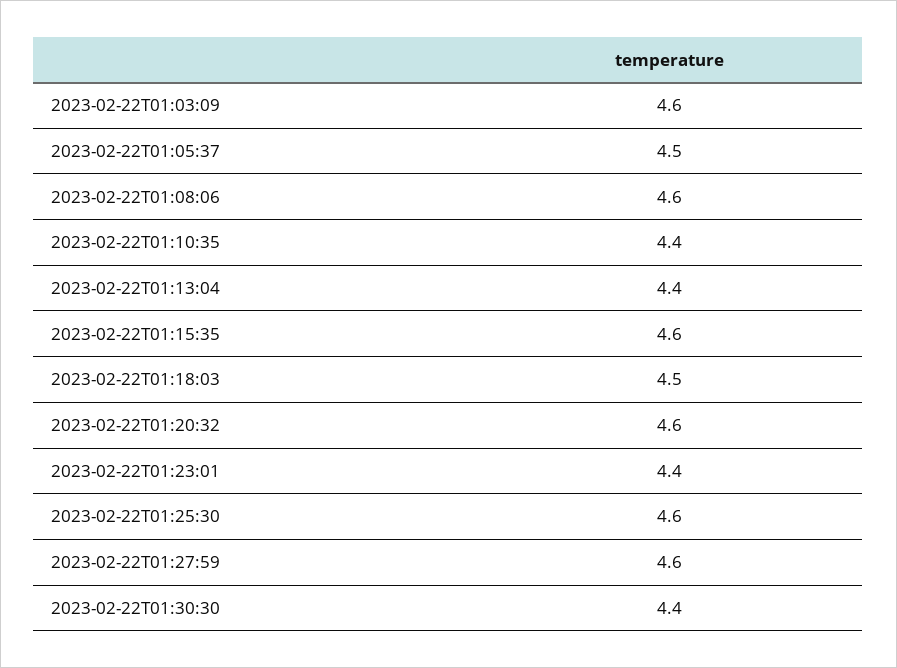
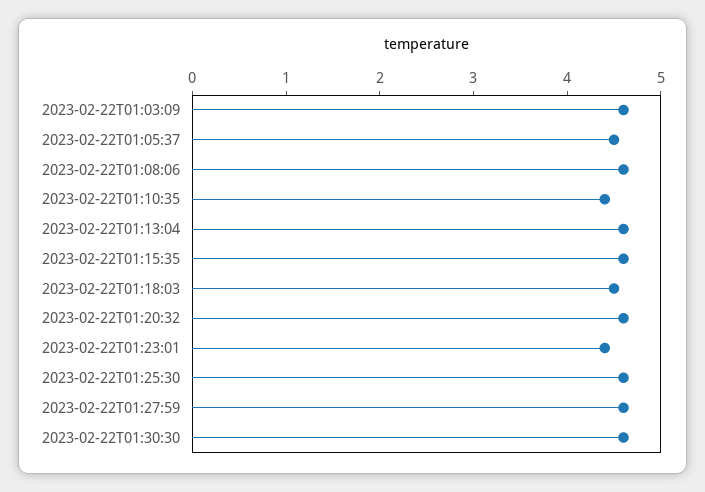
2023-02-22T01:13:04: 4.4 -> 4.6
2023-02-22T01:30:30: 4.4 -> 4.6

